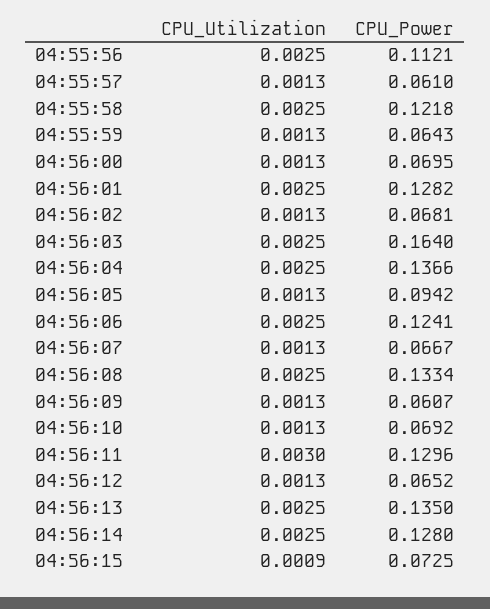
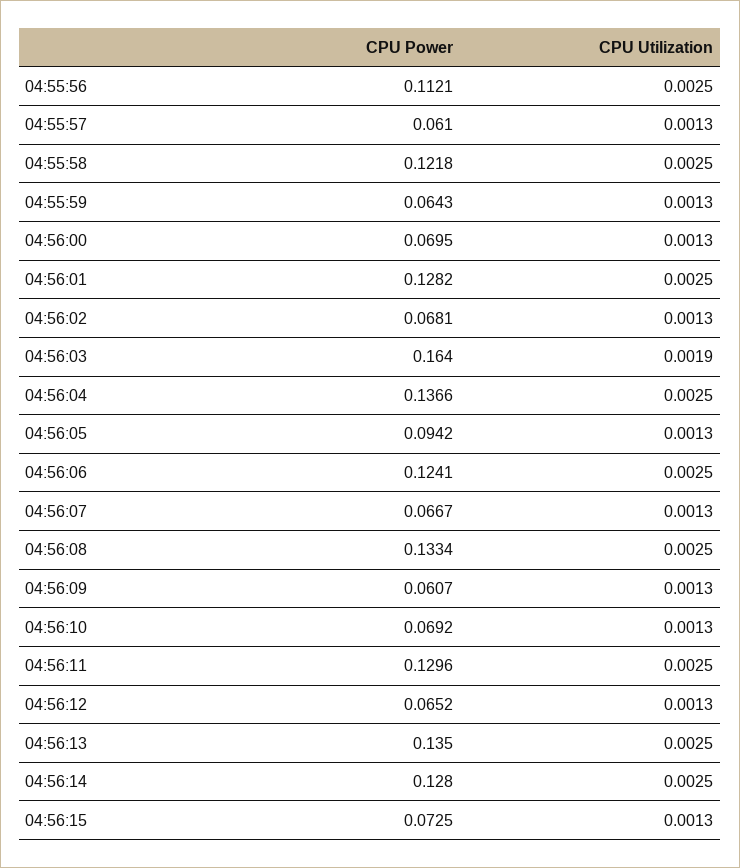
CPU_Utilization, 04:56:03: 0.0025 -> 0.0019
CPU_Utilization, 04:56:11: 0.003 -> 0.0025
CPU_Utilization, 04:56:15: 0.0009 -> 0.0013

